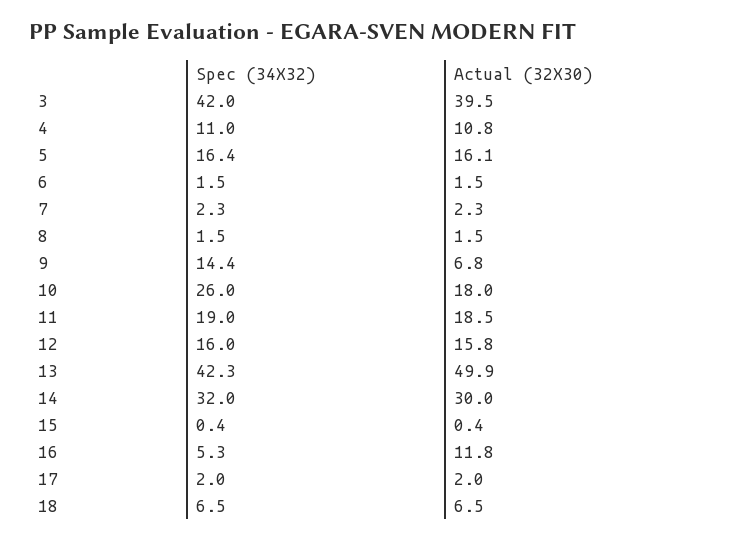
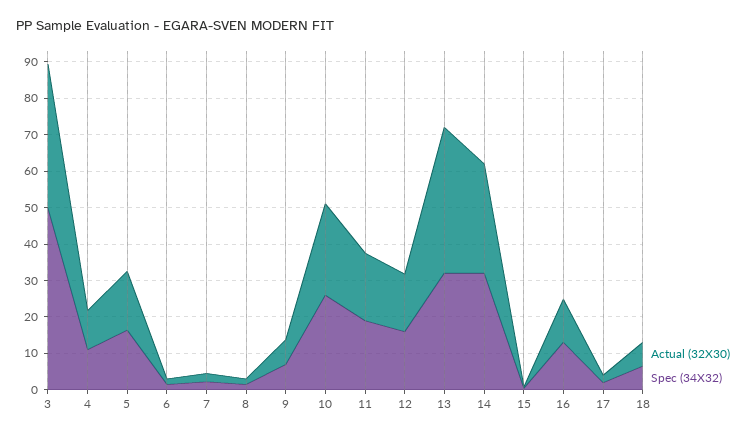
Spec (34X32), 3: 42 -> 50
Spec (34X32), 9: 14.4 -> 7.5
Actual (32X30), 10: 18 -> 25
Spec (34X32), 13: 42.3 -> 32.5
Actual (32X30), 13: 49.9 -> 40
Spec (34X32), 16: 5.3 -> 12.5

